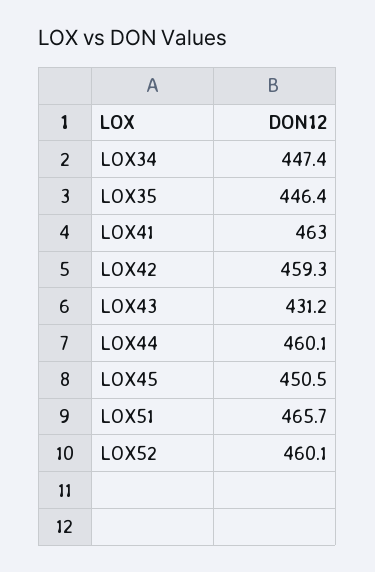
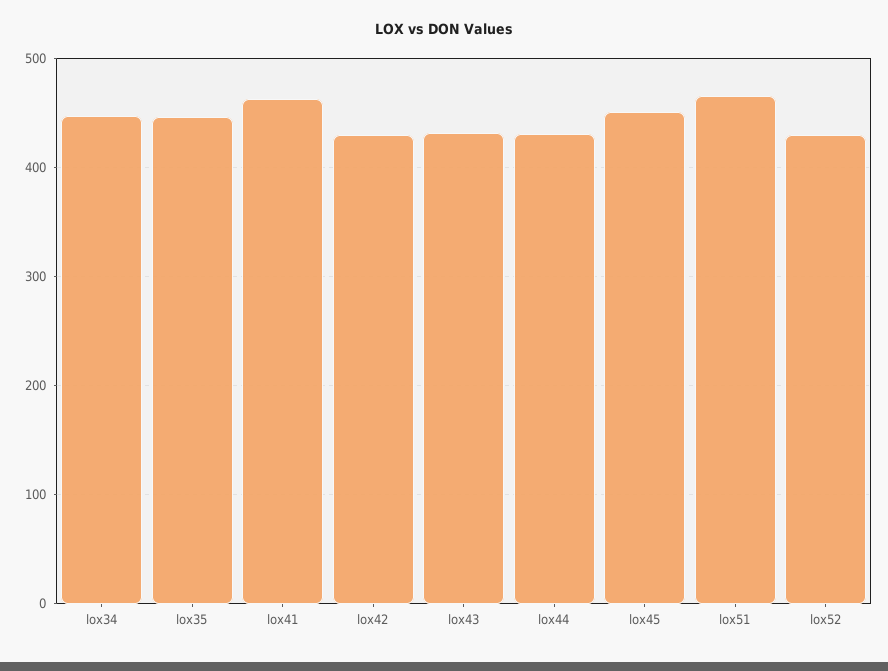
LOX42: 459.3 -> 430
LOX44: 460.1 -> 430
LOX52: 460.1 -> 430

